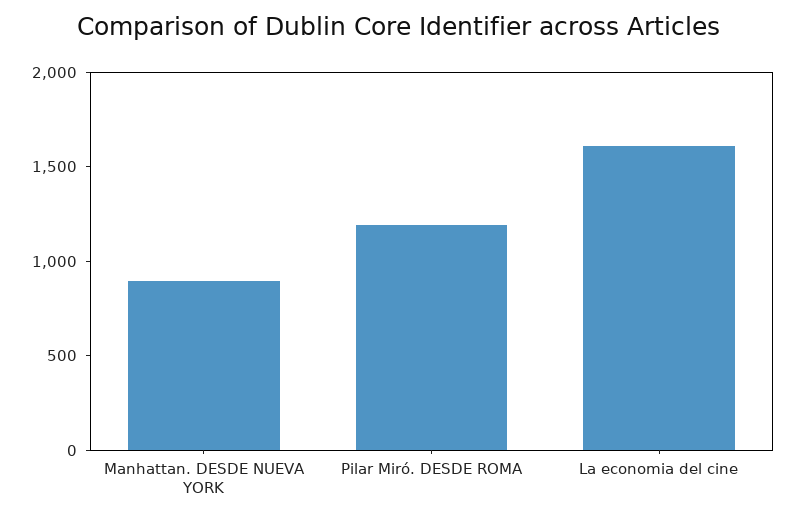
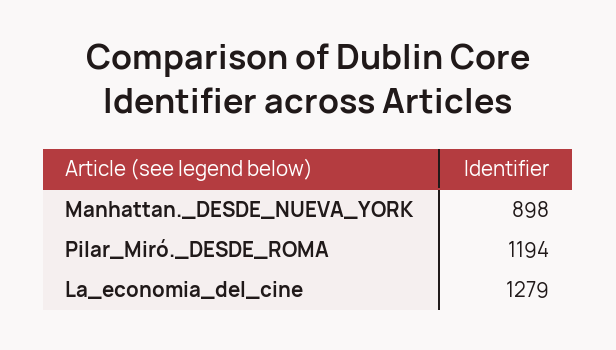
La economia del cine: 1600 -> 1279

